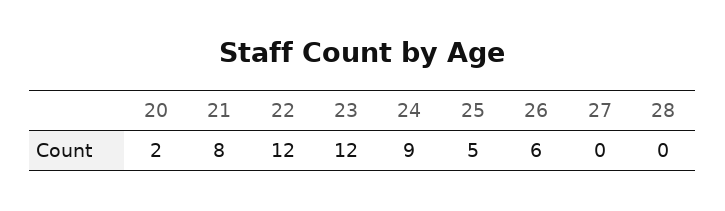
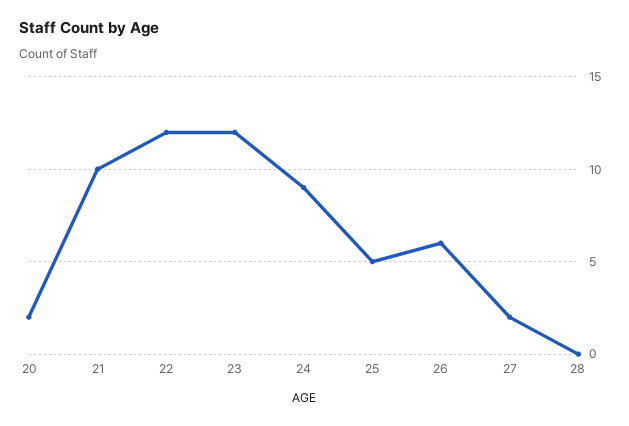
21: 8 -> 10
27: 0 -> 2

